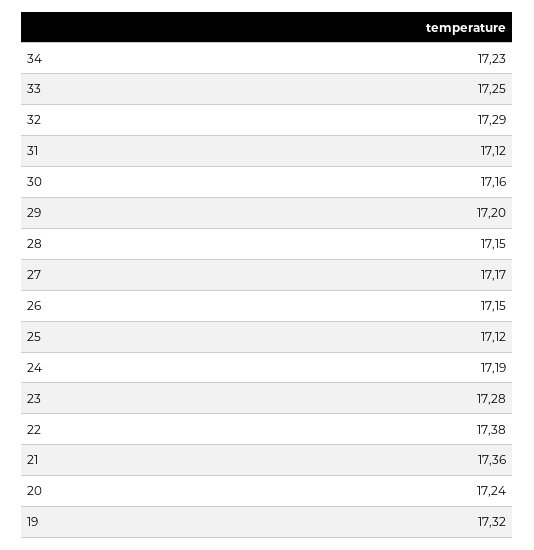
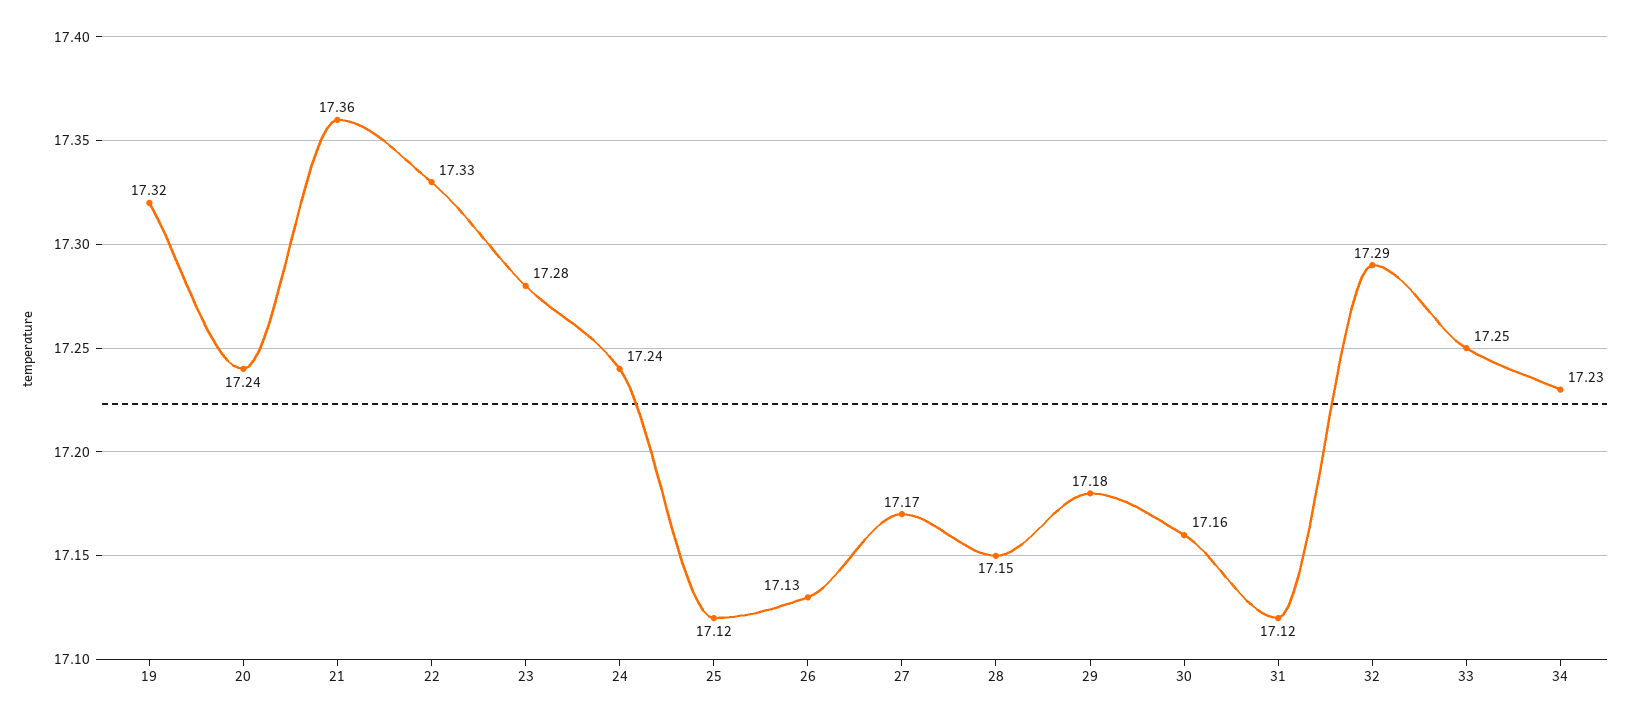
29: 17.2 -> 17.18
26: 17.15 -> 17.13
24: 17.19 -> 17.24
22: 17.38 -> 17.33

